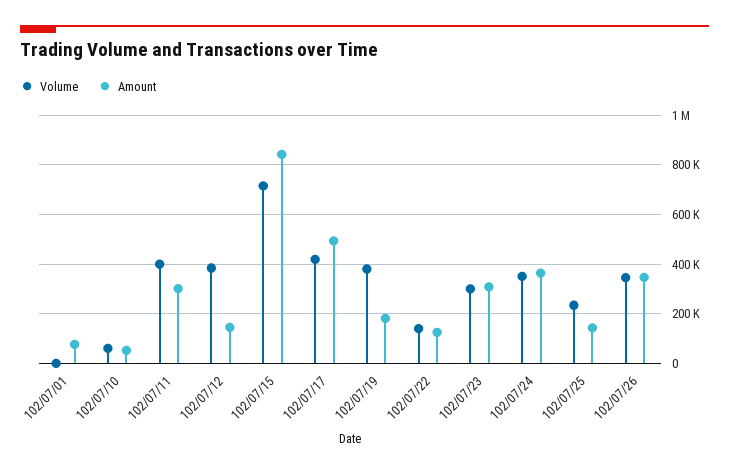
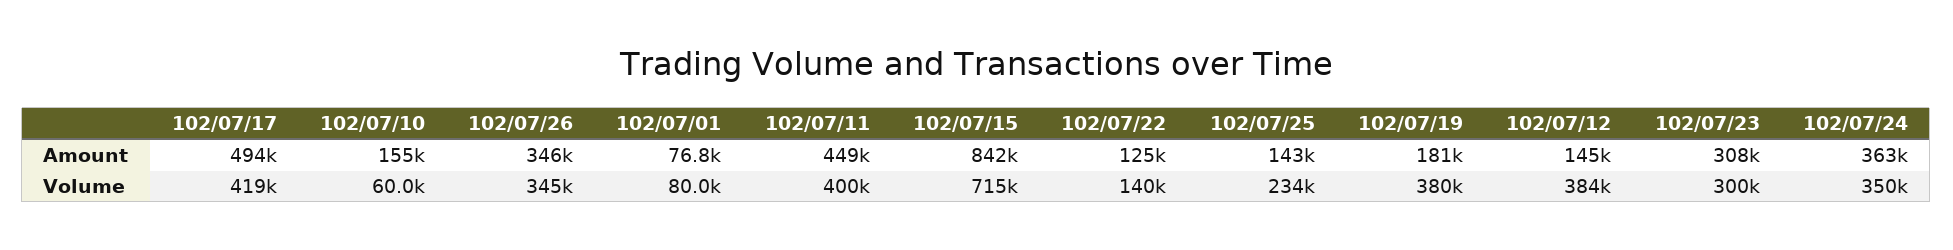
Volume, 102/07/01: 0 -> 80000
Amount, 102/07/10: 50000 -> 155000
Amount, 102/07/11: 300000 -> 449000

